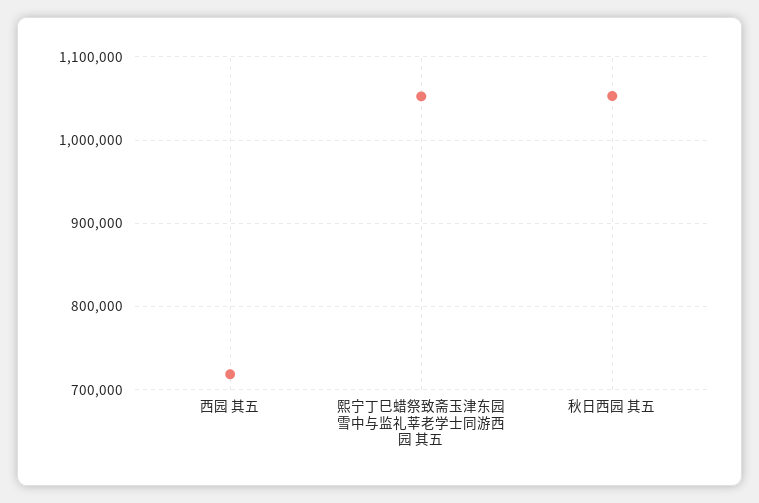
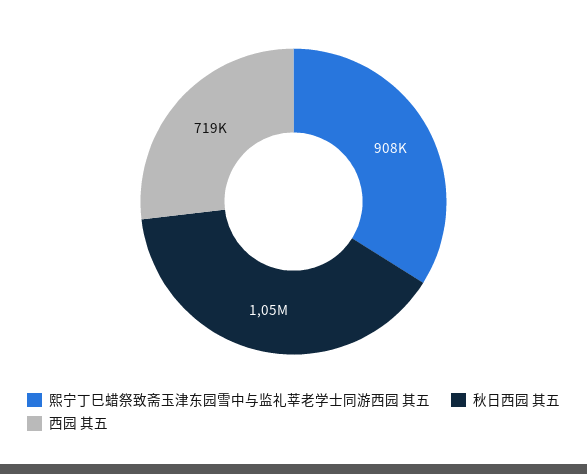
熙宁丁巳蜡祭致斋玉津东园雪中与监礼莘老学士同游西园 其五: 1050000 -> 908000

